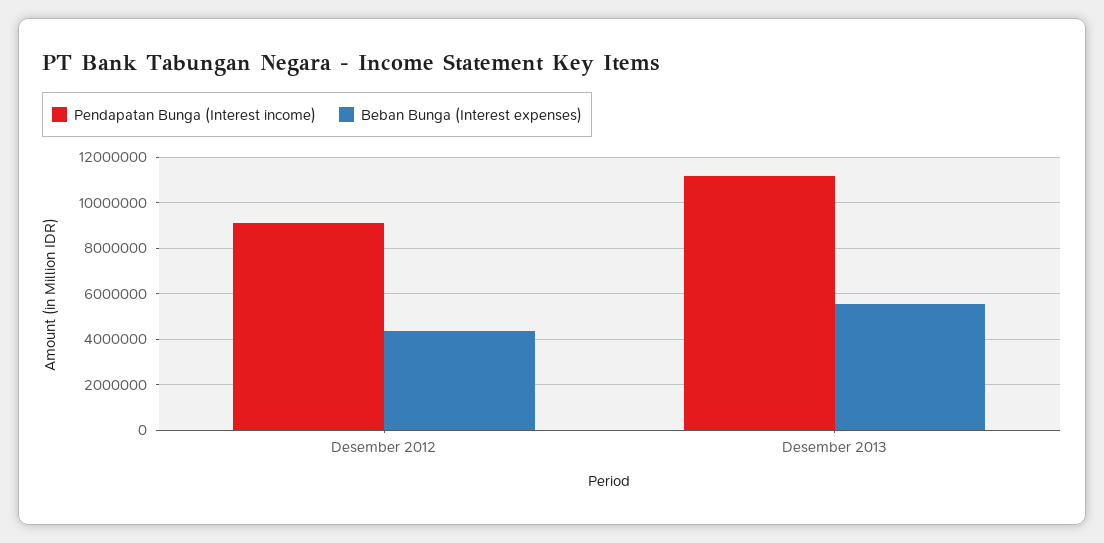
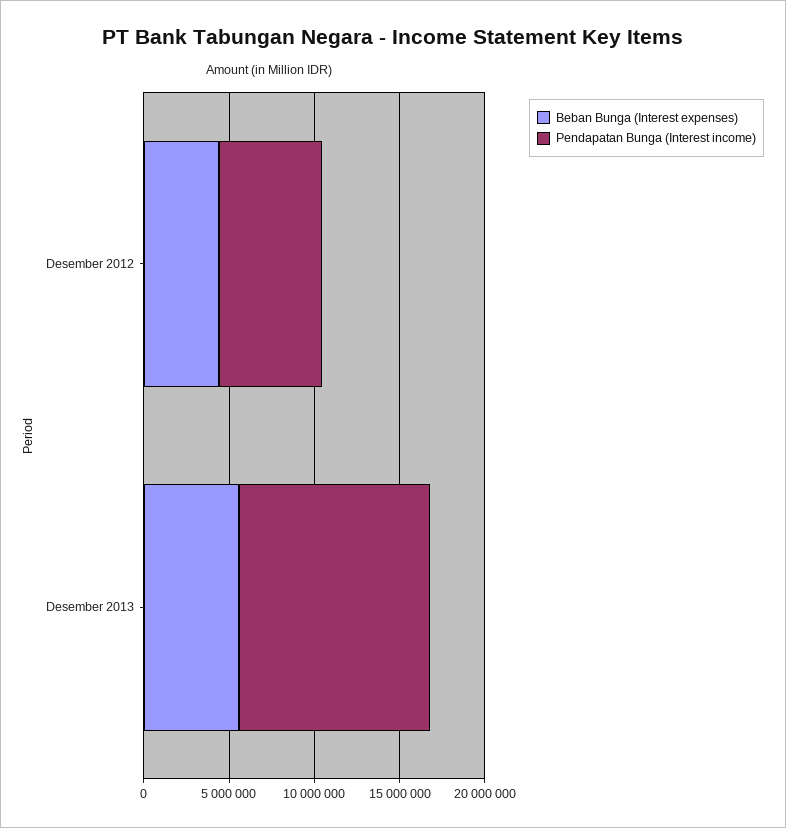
Pendapatan Bunga (Interest income), Desember 2012: 9000000 -> 6000000

